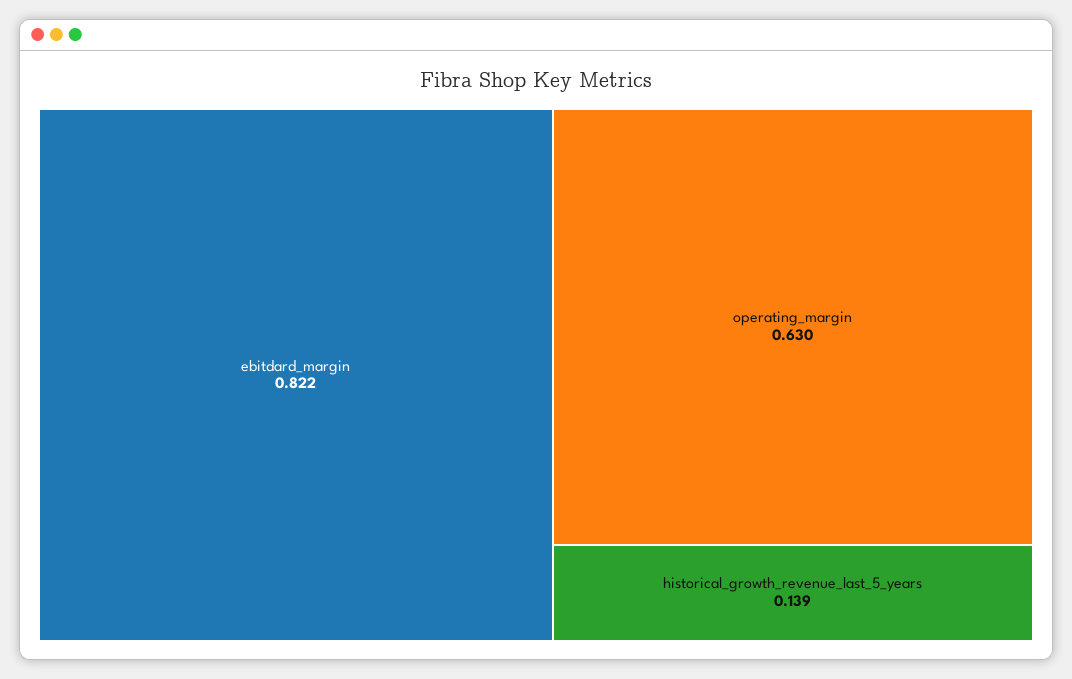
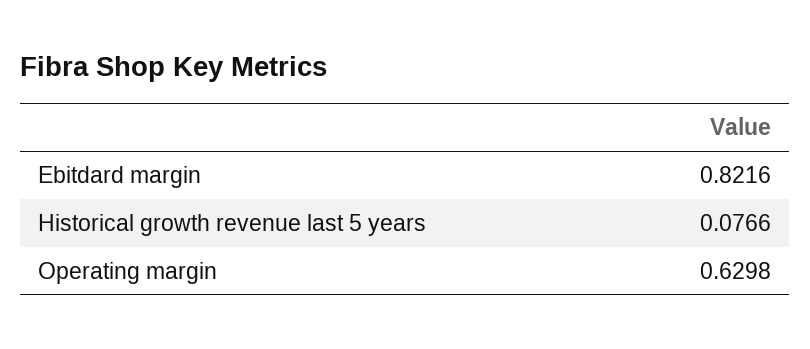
historical_growth_revenue_last_5_years: 0.139 -> 0.0766

